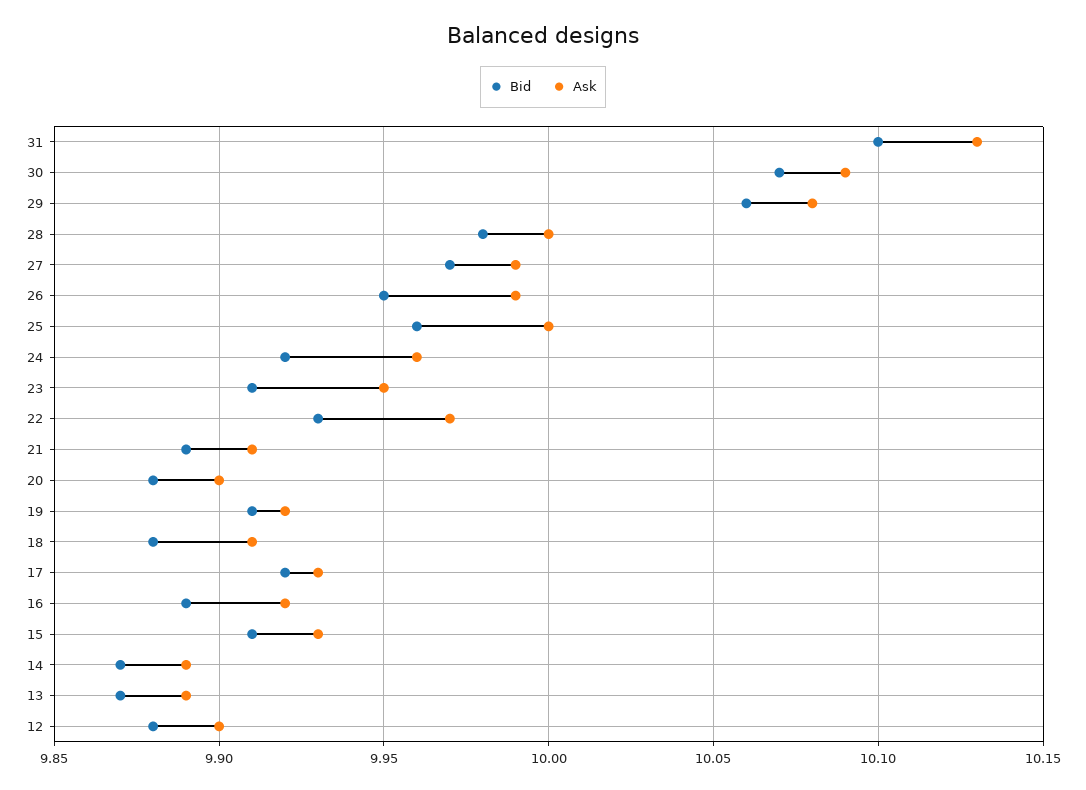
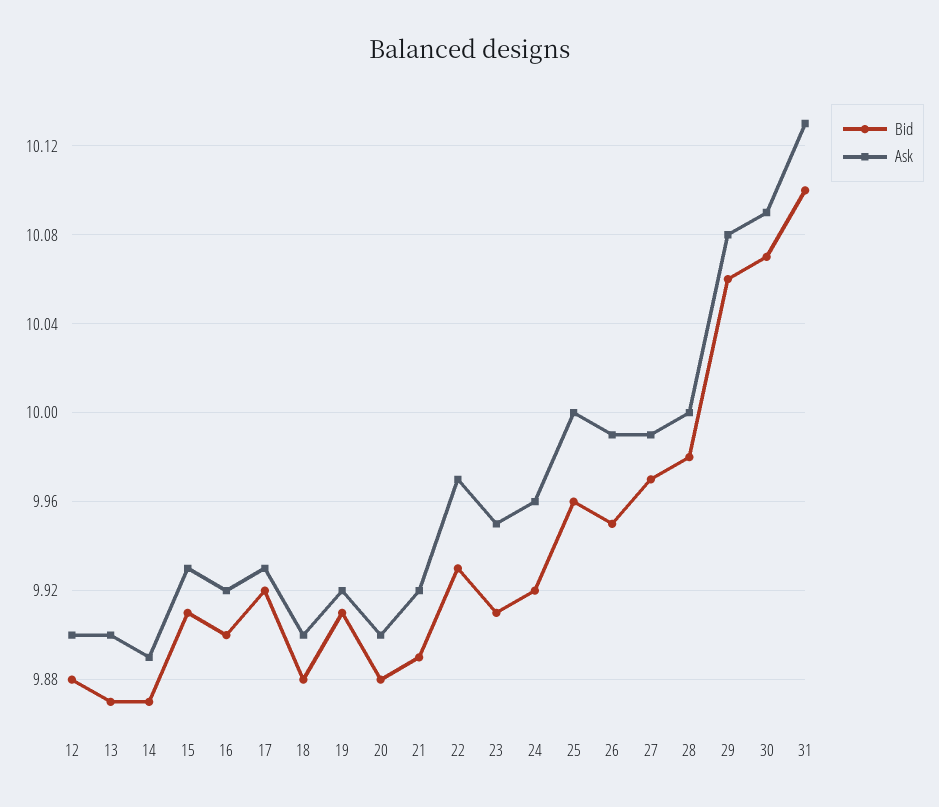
Ask, 21: 9.91 -> 9.92
Ask, 18: 9.91 -> 9.9
Bid, 16: 9.89 -> 9.9
Ask, 13: 9.89 -> 9.9

